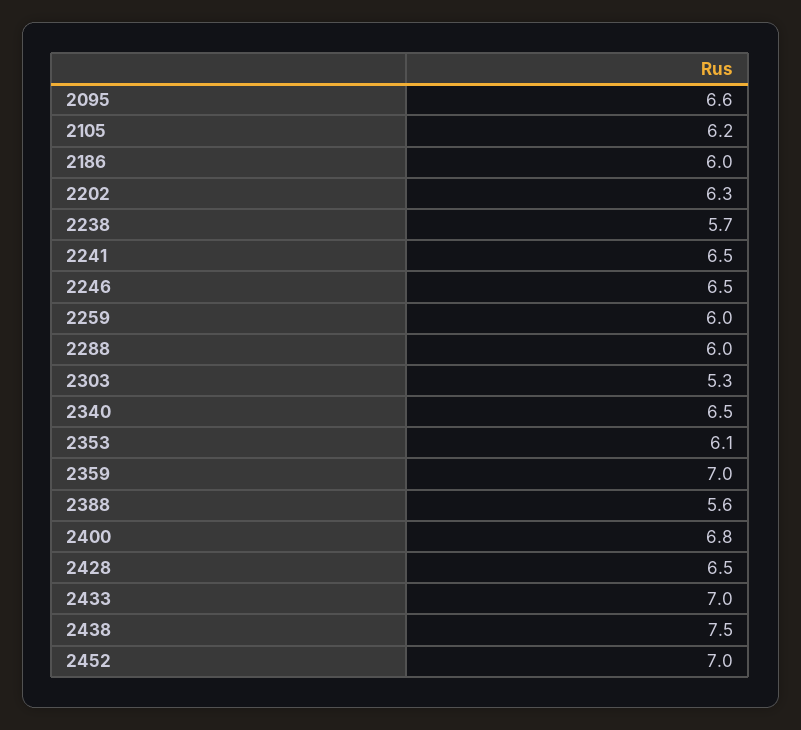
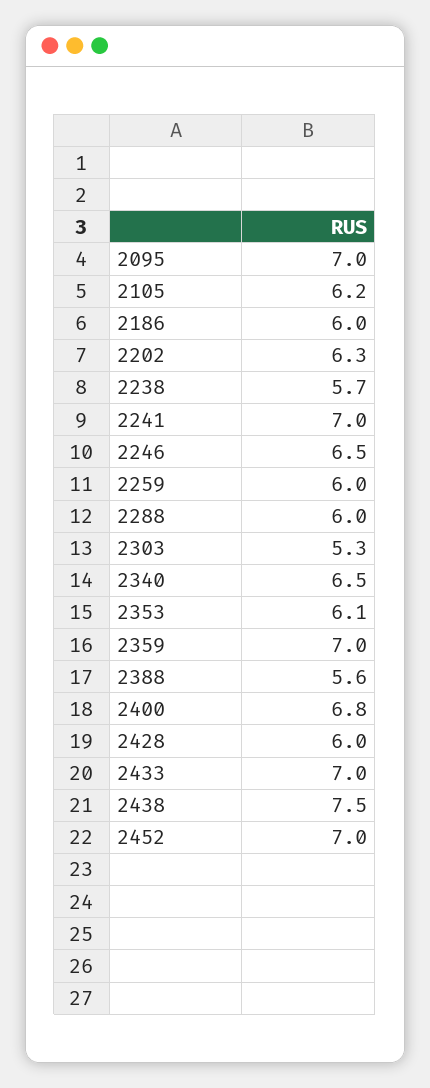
2095: 6.6 -> 7
2241: 6.5 -> 7
2428: 6.5 -> 6

